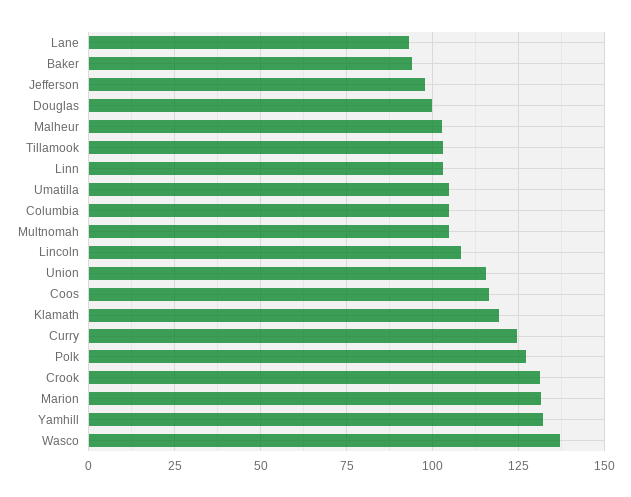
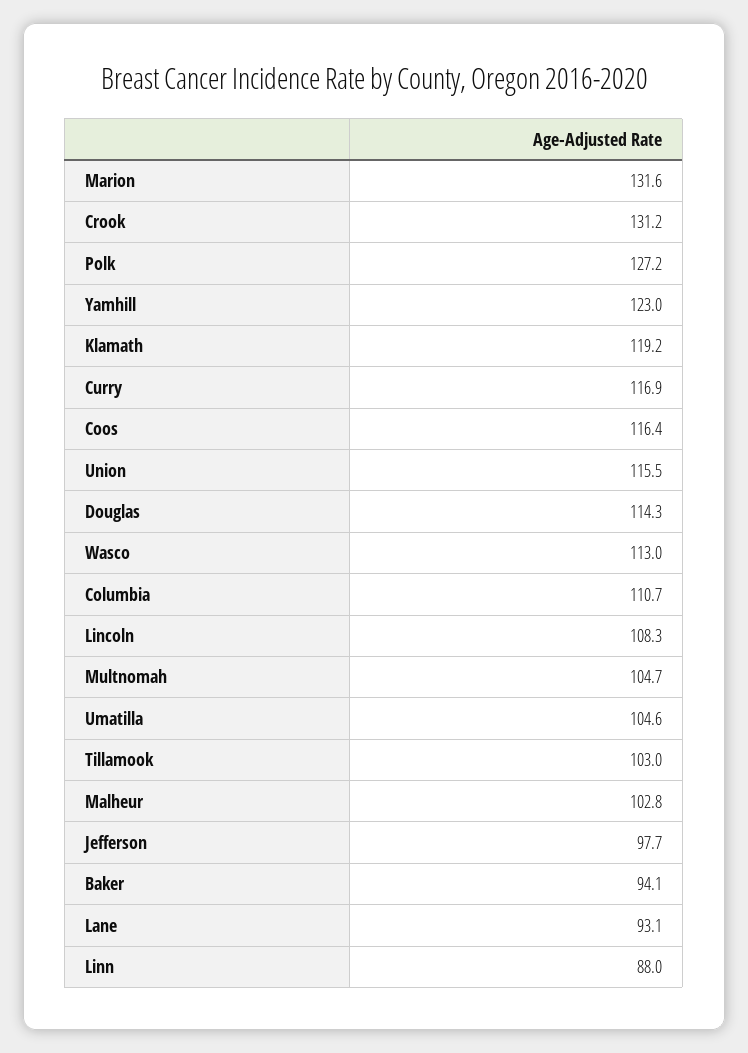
Douglas: 100 -> 114.3
Linn: 102.5 -> 88
Columbia: 105 -> 110.7
Curry: 125 -> 116.9
Yamhill: 132.5 -> 123
Wasco: 137.5 -> 113

